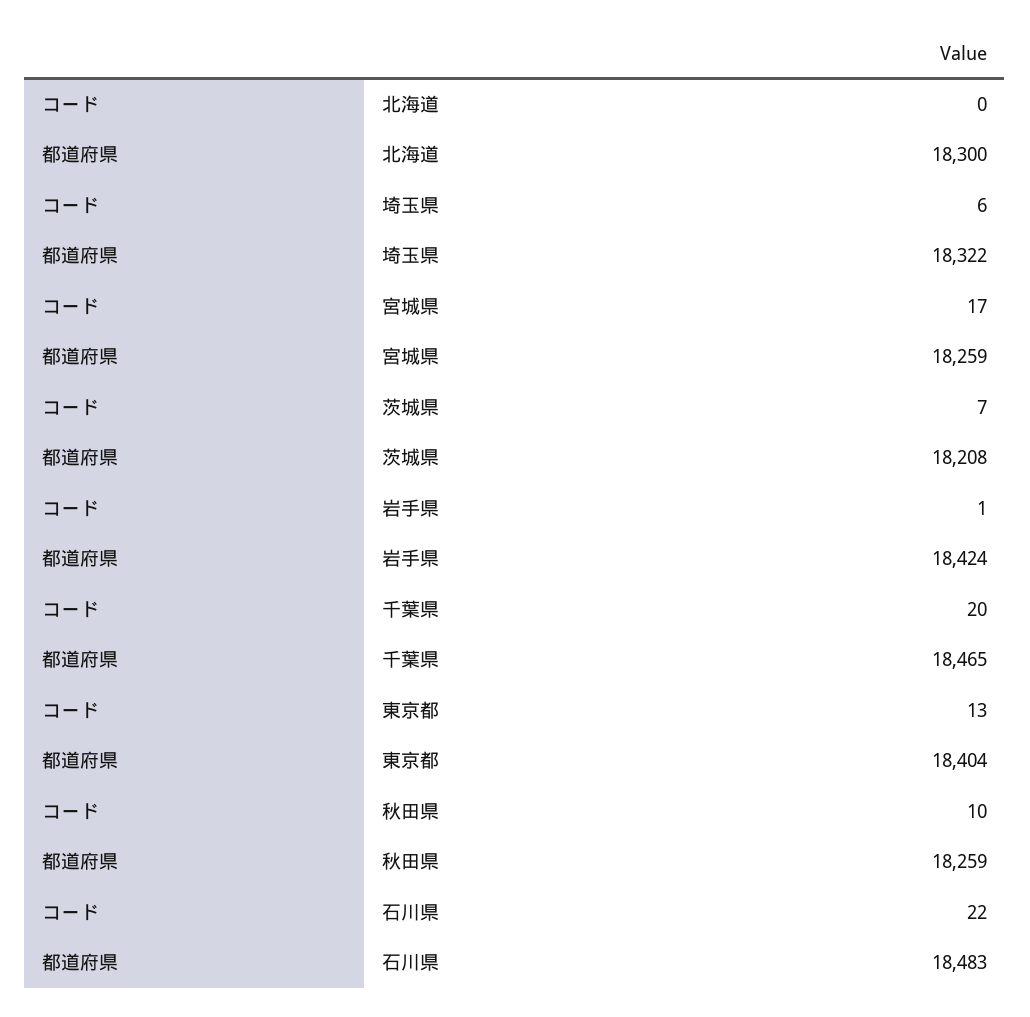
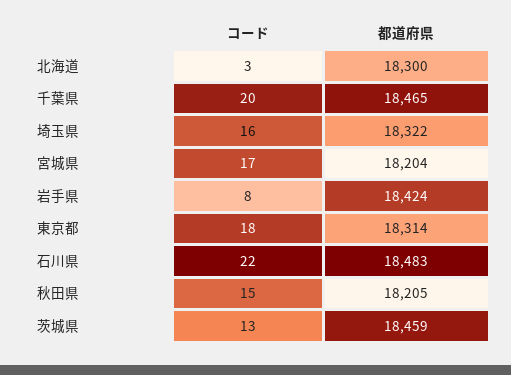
コード, 北海道: 0 -> 3
コード, 埼玉県: 6 -> 16
都道府県, 宮城県: 18259 -> 18204
コード, 茨城県: 7 -> 13
都道府県, 茨城県: 18208 -> 18459
コード, 岩手県: 1 -> 8
コード, 東京都: 13 -> 18
都道府県, 東京都: 18404 -> 18314
コード, 秋田県: 10 -> 15
都道府県, 秋田県: 18259 -> 18205

